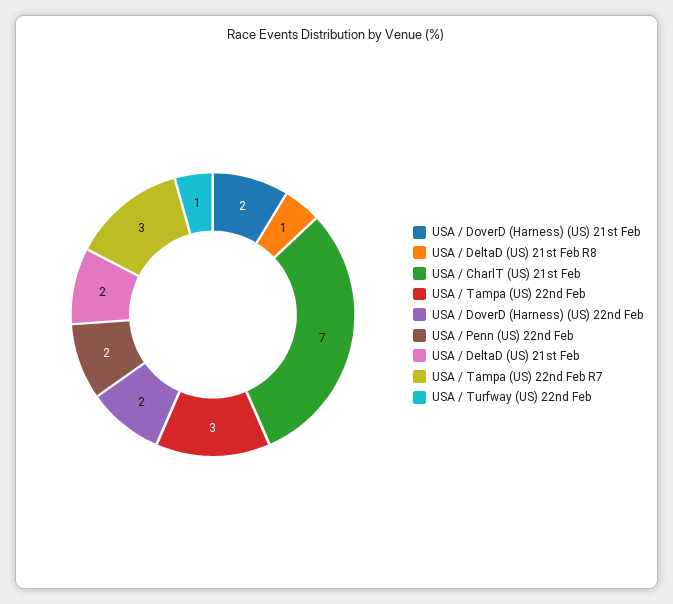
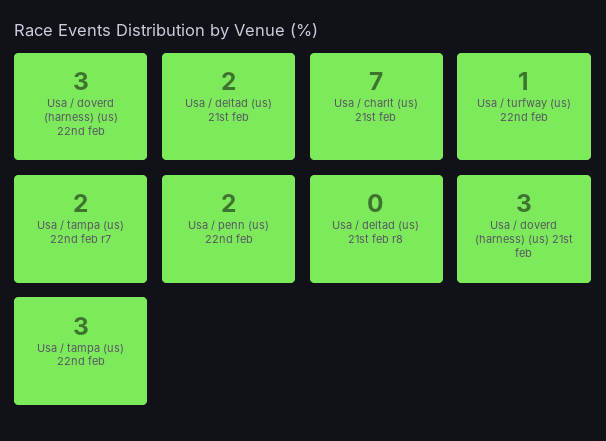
USA / DoverD (Harness) (US) 21st Feb: 2 -> 3
USA / DeltaD (US) 21st Feb R8: 1 -> 0
USA / DoverD (Harness) (US) 22nd Feb: 2 -> 3
USA / Tampa (US) 22nd Feb R7: 3 -> 2

